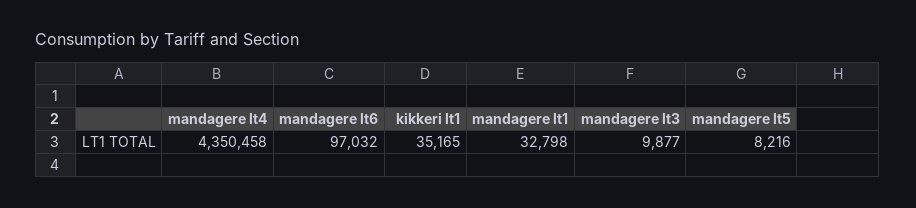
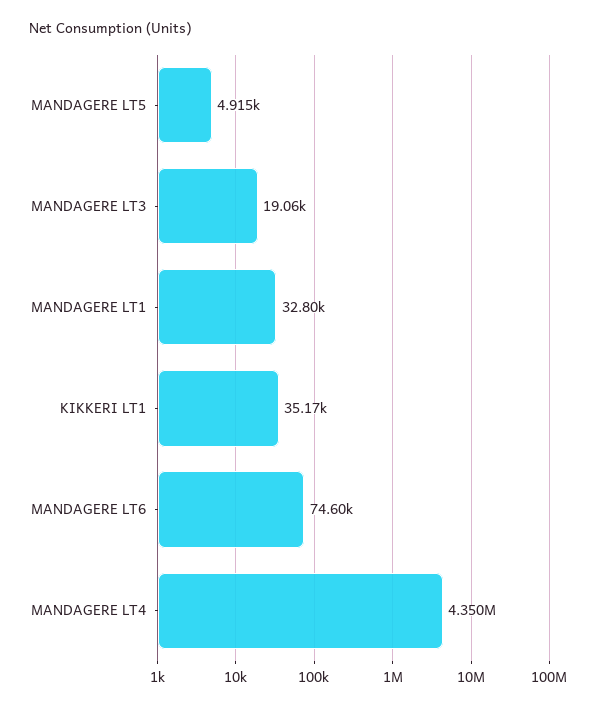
mandagere lt6: 97032 -> 74600
mandagere lt3: 9877 -> 19060
mandagere lt5: 8216 -> 4915

